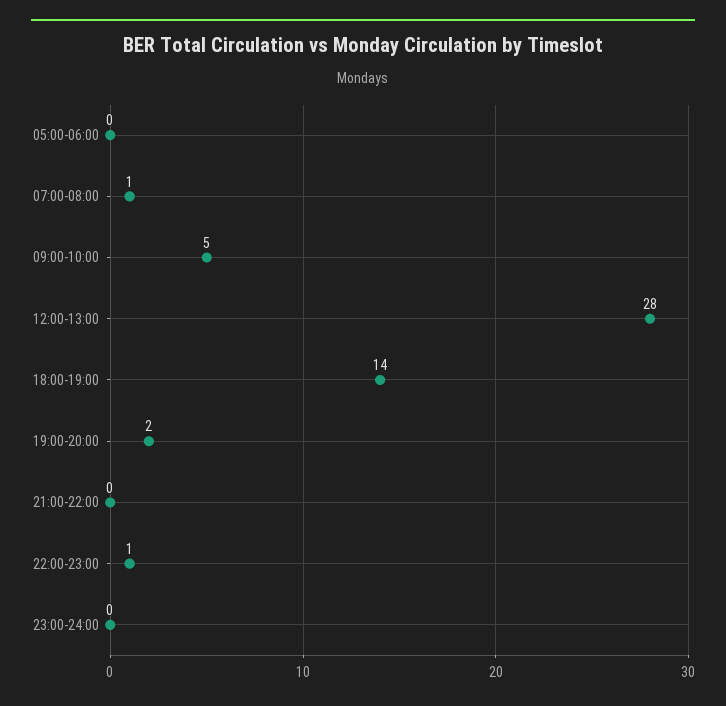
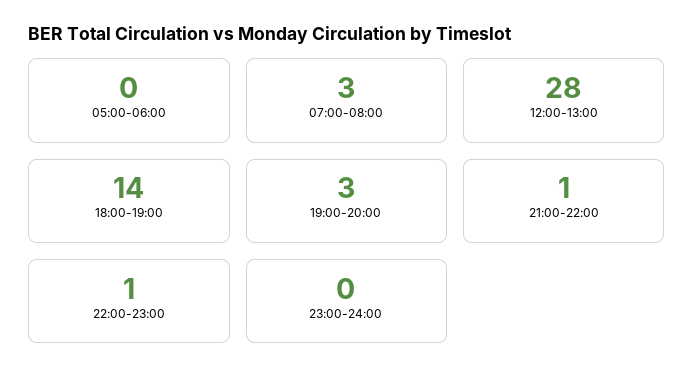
07:00-08:00: 1 -> 3
09:00-10:00: 5 -> none
19:00-20:00: 2 -> 3
21:00-22:00: 0 -> 1

